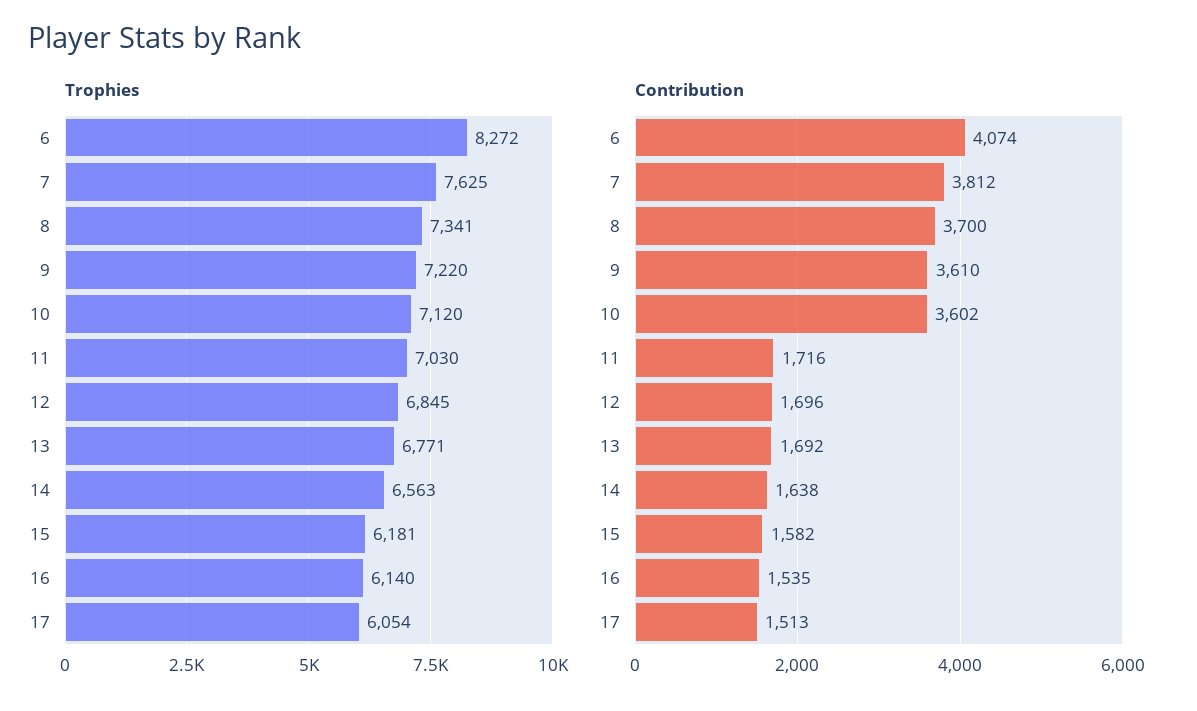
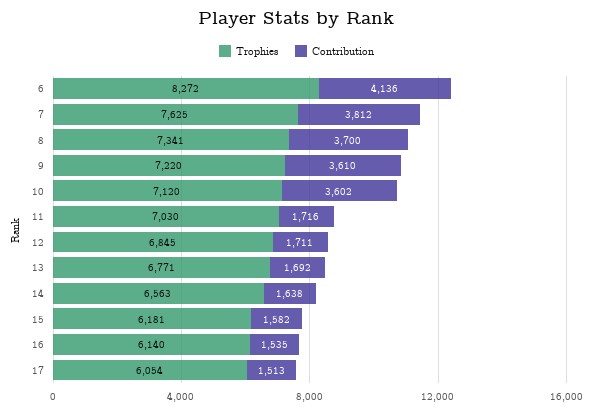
Contribution, 6: 4074 -> 4136
Contribution, 12: 1696 -> 1711

